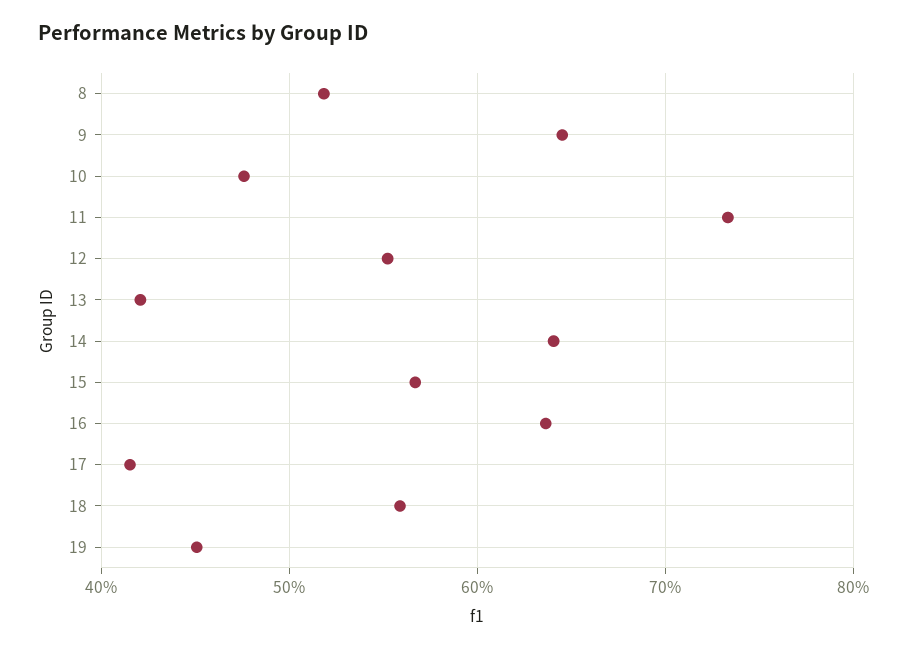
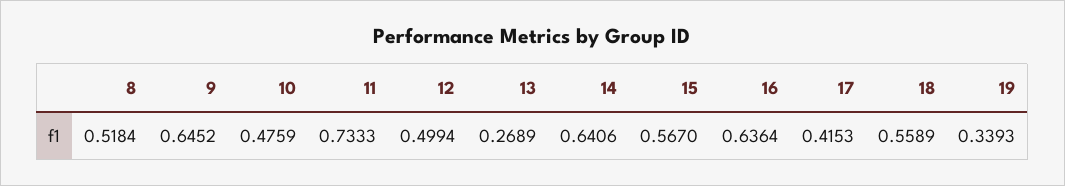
12: 0.55 -> 0.4994
13: 0.42 -> 0.2689
19: 0.45 -> 0.3393

